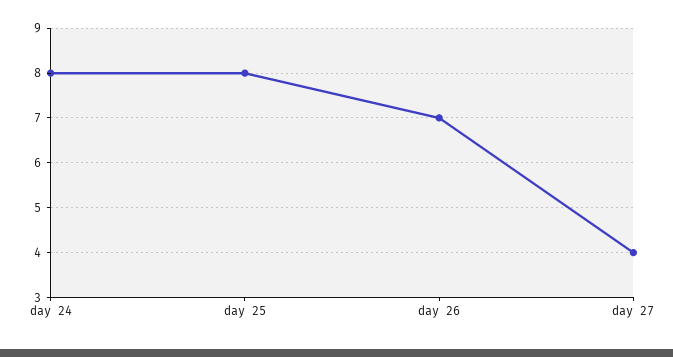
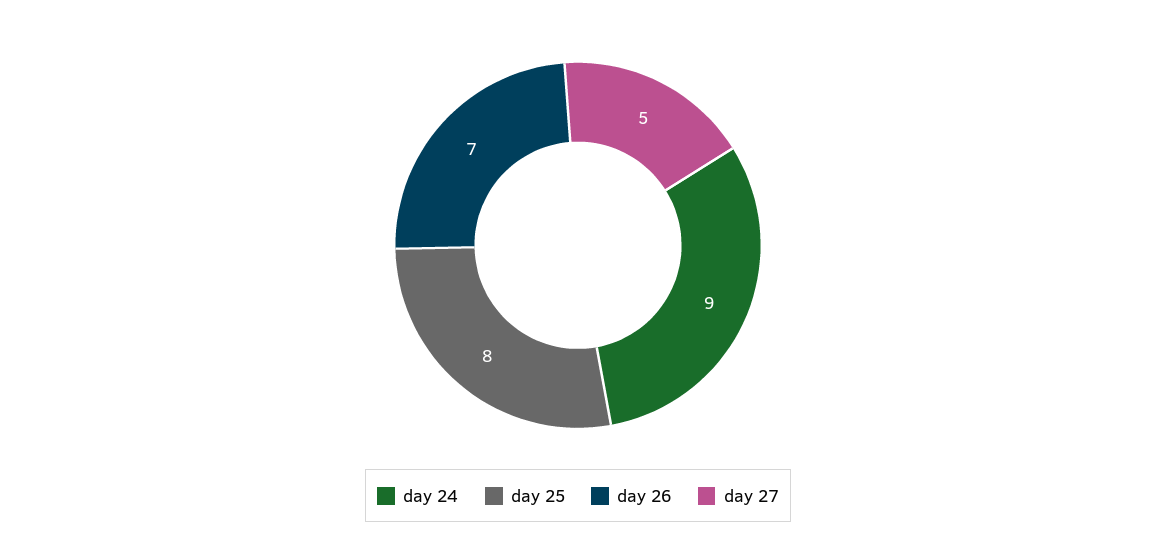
day 24: 8 -> 9
day 27: 4 -> 5

